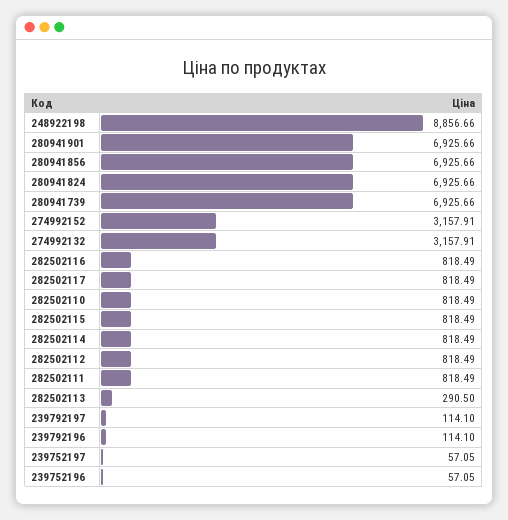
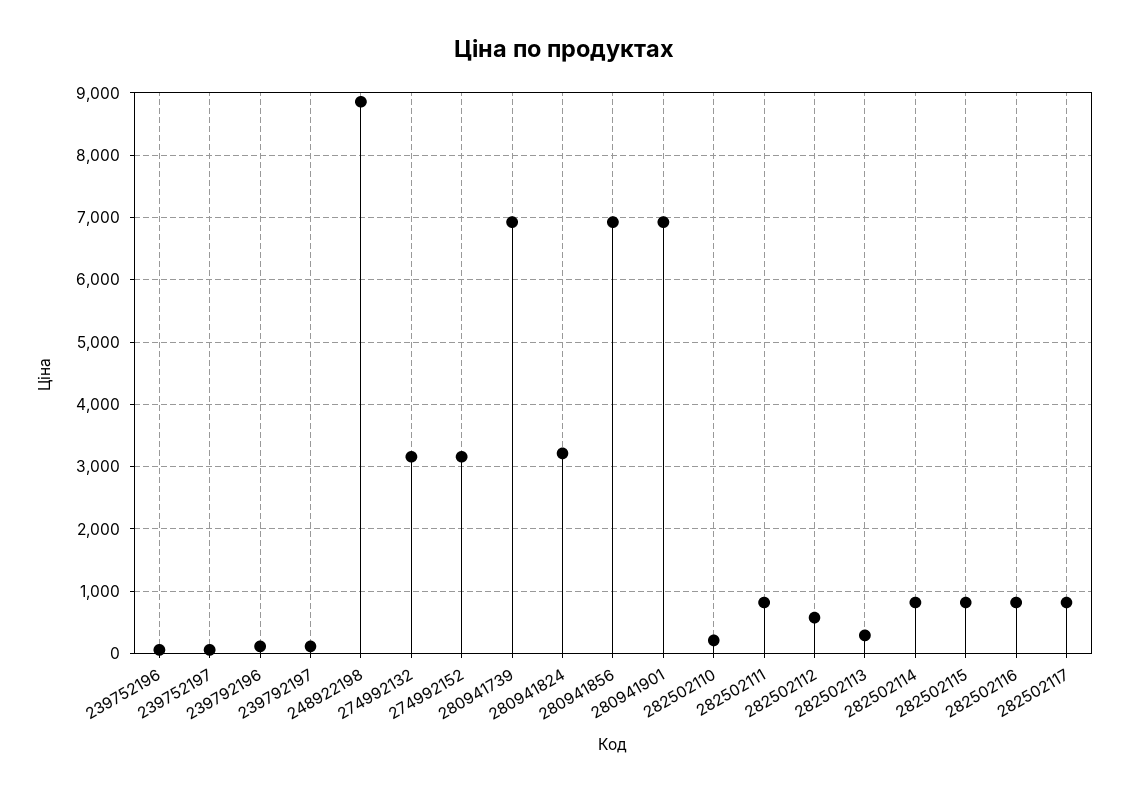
280941824: 6925.66 -> 3200
282502110: 818.49 -> 200
282502112: 818.49 -> 600

